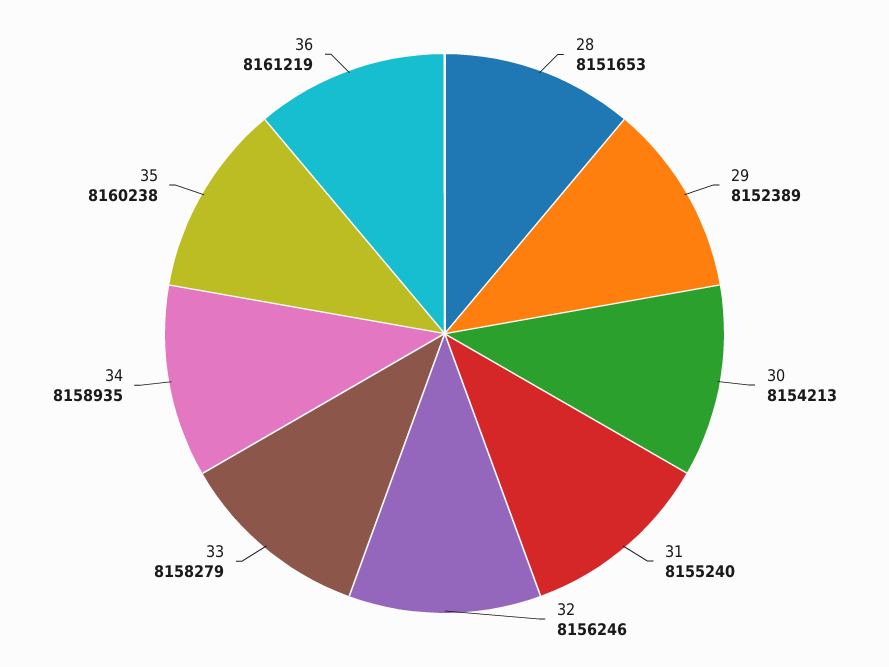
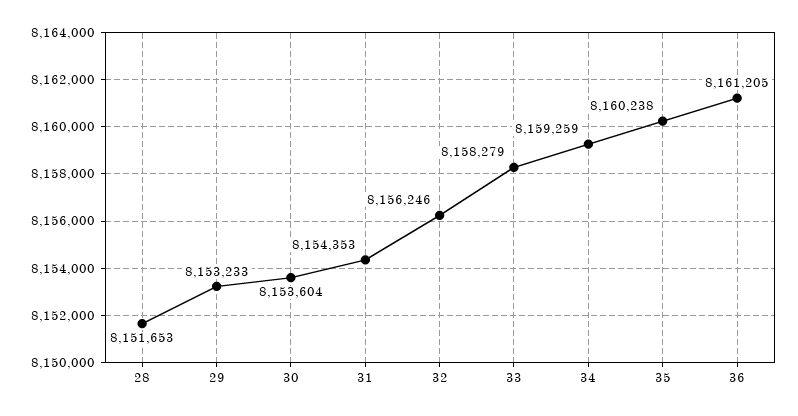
29: 8152389 -> 8153233
30: 8154213 -> 8153604
31: 8155240 -> 8154353
34: 8158935 -> 8159259
36: 8161219 -> 8161205

